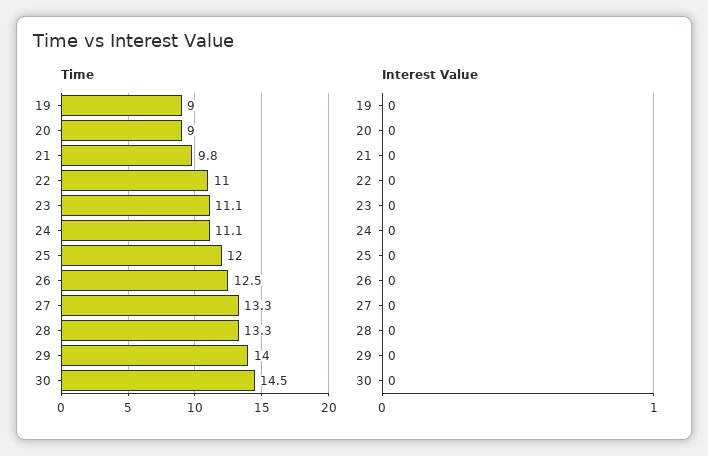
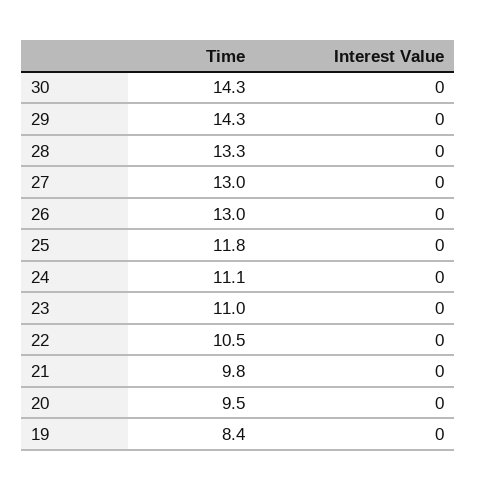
Time, 19: 9 -> 8.4
Time, 20: 9 -> 9.5
Time, 22: 11 -> 10.5
Time, 23: 11.1 -> 11
Time, 25: 12 -> 11.8
Time, 26: 12.5 -> 13
Time, 27: 13.3 -> 13
Time, 29: 14 -> 14.3
Time, 30: 14.5 -> 14.3

